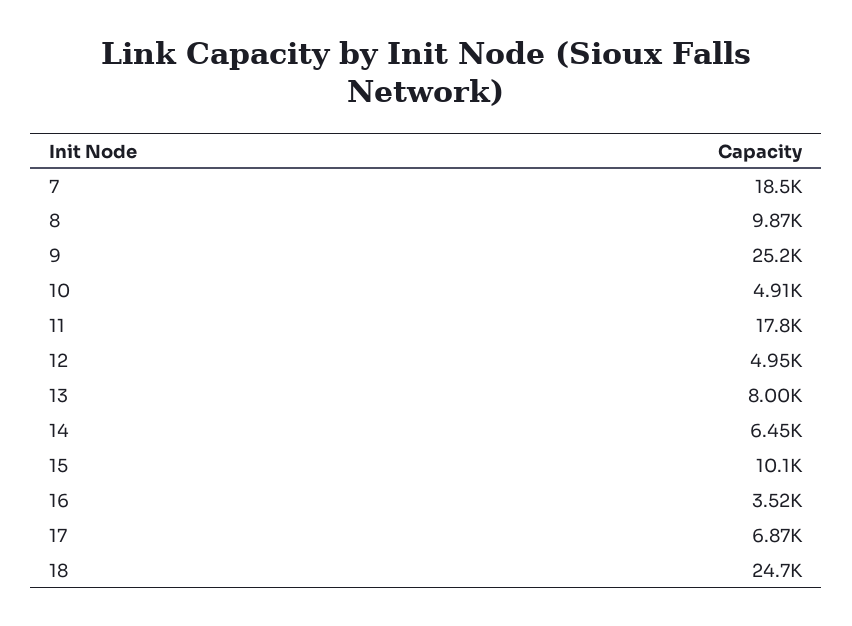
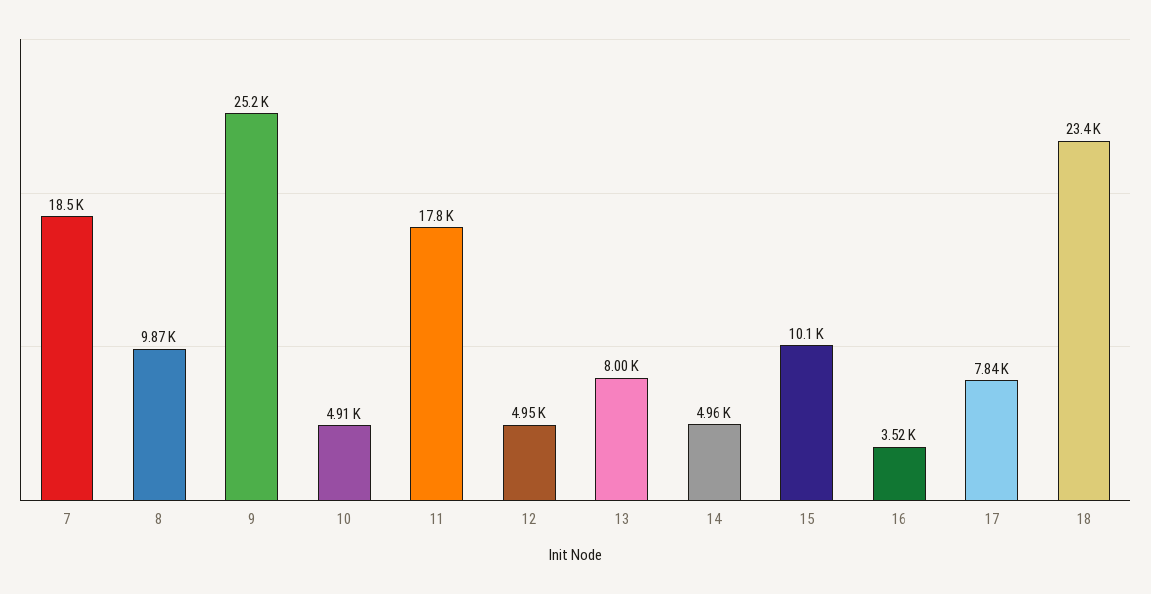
14: 6450 -> 4960
17: 6870 -> 7840
18: 24700 -> 23400

